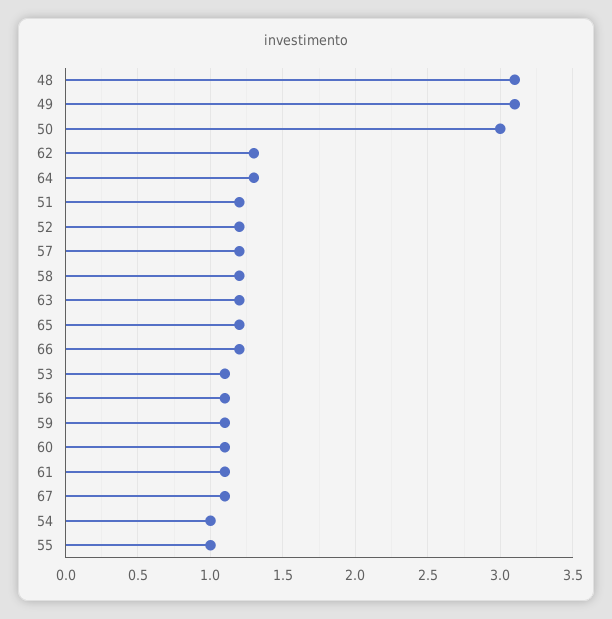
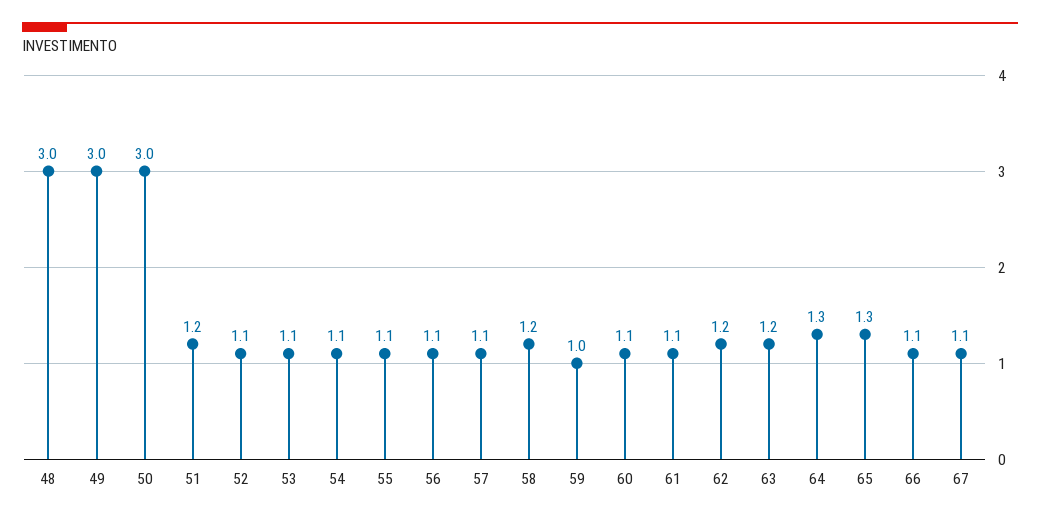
48: 3.1 -> 3
49: 3.1 -> 3
62: 1.3 -> 1.2
52: 1.2 -> 1.1
57: 1.2 -> 1.1
65: 1.2 -> 1.3
66: 1.2 -> 1.1
59: 1.1 -> 1
54: 1 -> 1.1
55: 1 -> 1.1

